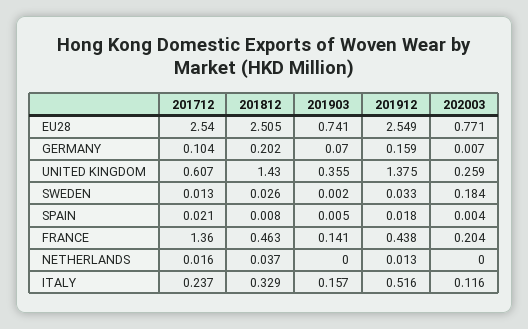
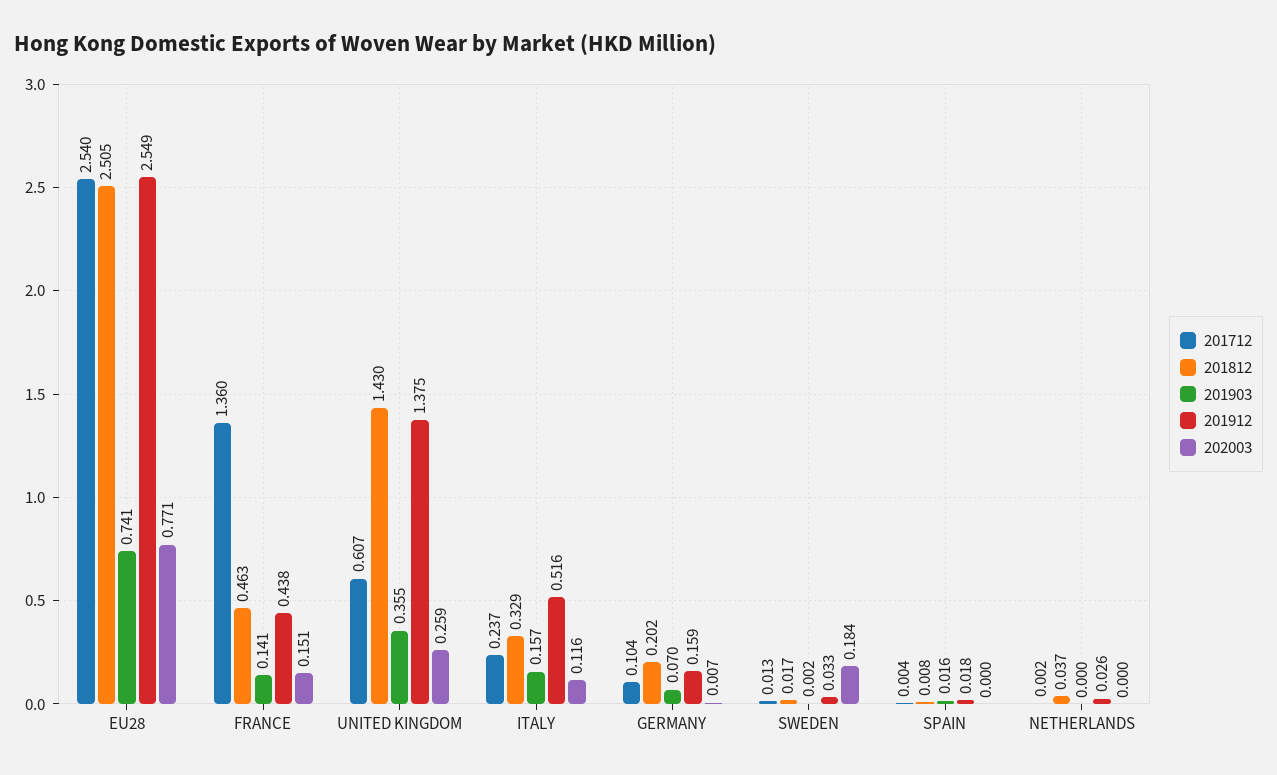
201812, SWEDEN: 0.026 -> 0.017
201712, SPAIN: 0.021 -> 0.004
201903, SPAIN: 0.005 -> 0.016
202003, SPAIN: 0.004 -> 0
202003, FRANCE: 0.204 -> 0.151
201712, NETHERLANDS: 0.016 -> 0.002
201912, NETHERLANDS: 0.013 -> 0.026

